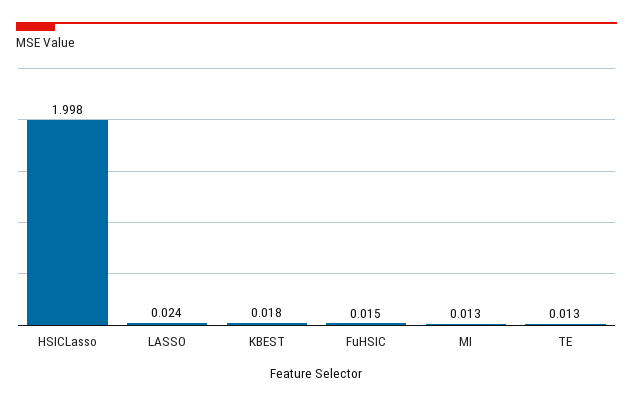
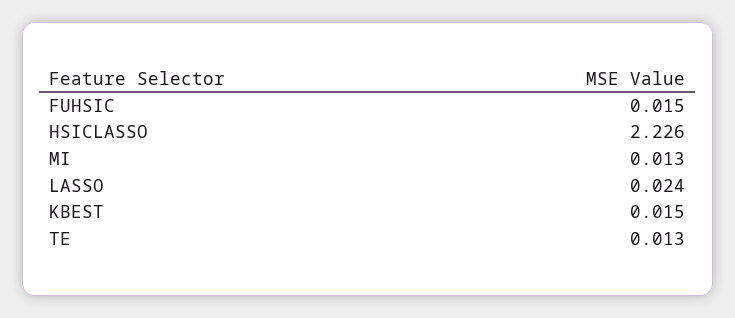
HSICLasso: 1.998 -> 2.226
KBEST: 0.018 -> 0.015

